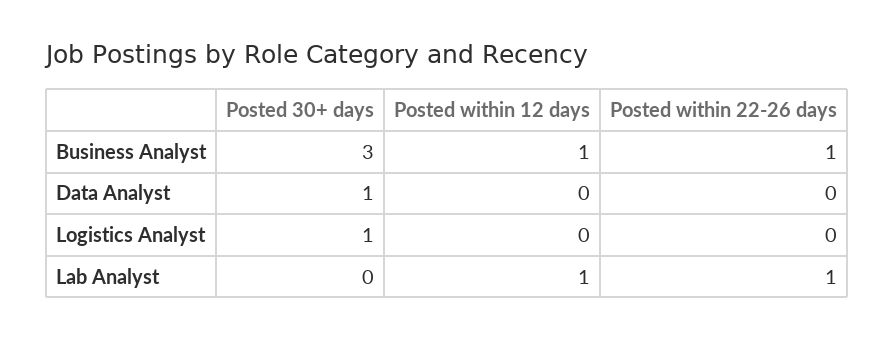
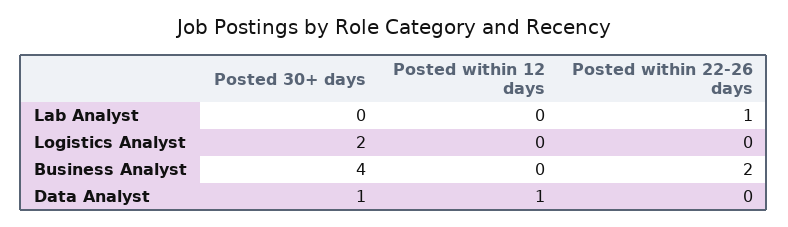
Posted 30+ days, Business Analyst: 3 -> 4
Posted within 12 days, Business Analyst: 1 -> 0
Posted within 22-26 days, Business Analyst: 1 -> 2
Posted within 12 days, Data Analyst: 0 -> 1
Posted 30+ days, Logistics Analyst: 1 -> 2
Posted within 12 days, Lab Analyst: 1 -> 0

